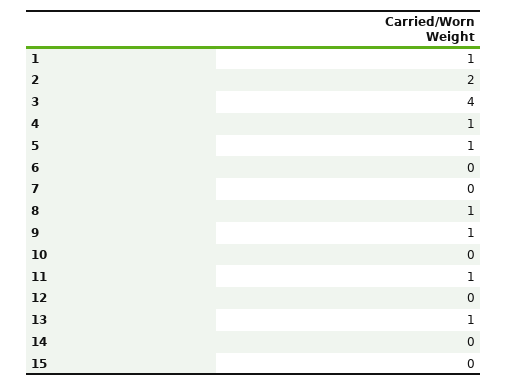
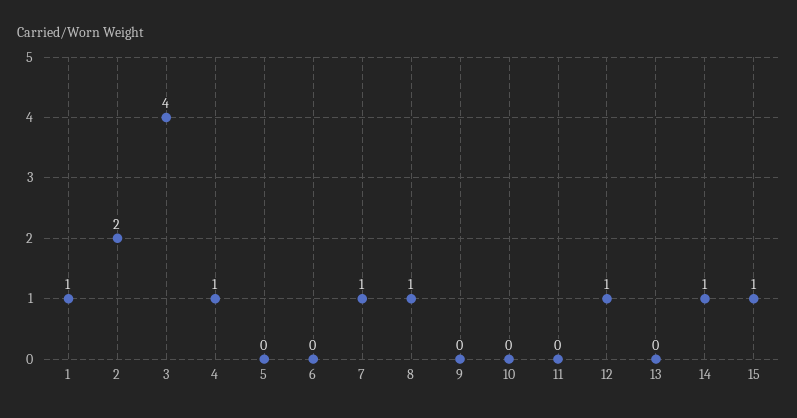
5: 1 -> 0
7: 0 -> 1
9: 1 -> 0
11: 1 -> 0
12: 0 -> 1
13: 1 -> 0
14: 0 -> 1
15: 0 -> 1

